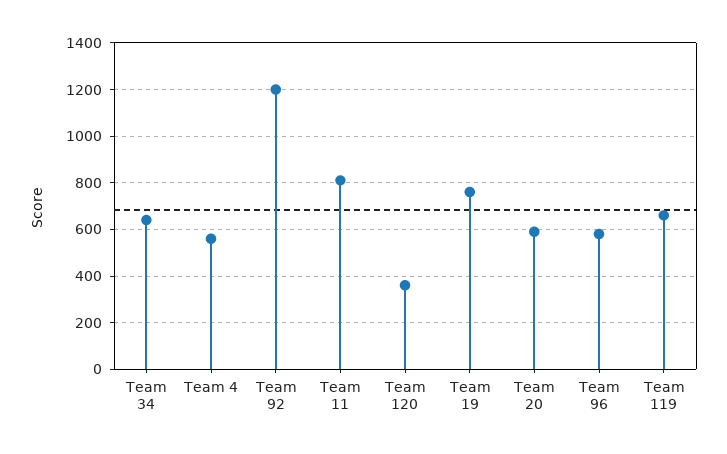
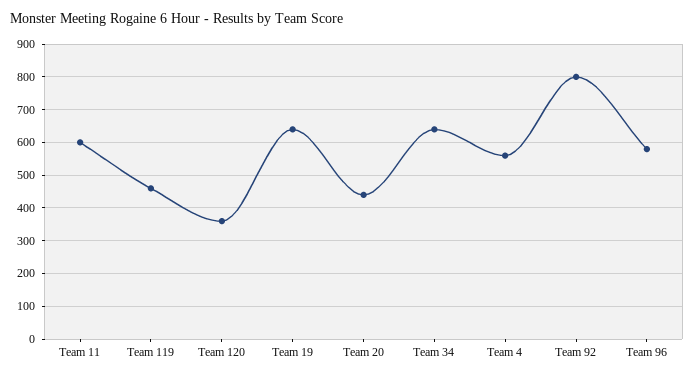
Team 92: 1200 -> 800
Team 11: 800 -> 600
Team 19: 750 -> 640
Team 20: 600 -> 440
Team 119: 650 -> 460

